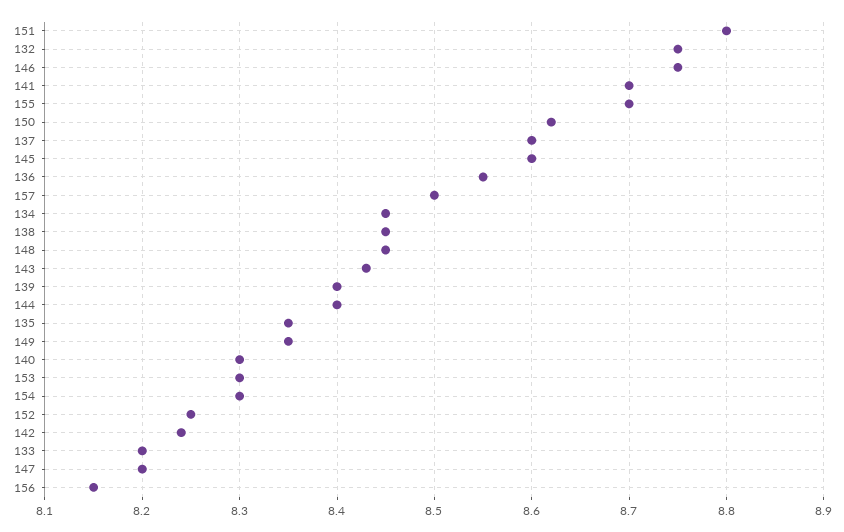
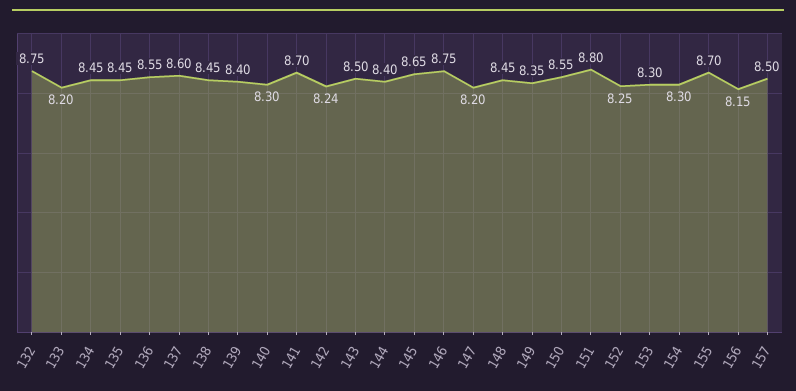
150: 8.62 -> 8.55
145: 8.6 -> 8.65
143: 8.43 -> 8.5
135: 8.35 -> 8.45

